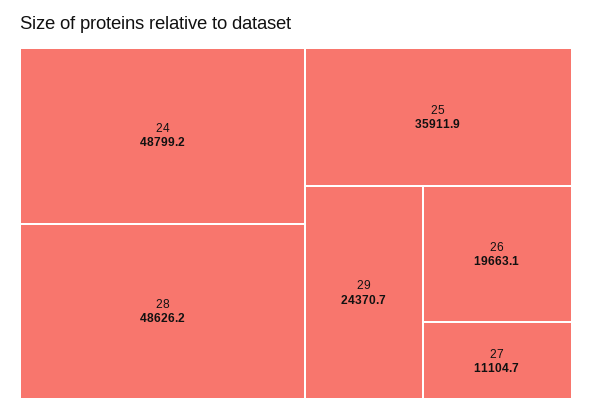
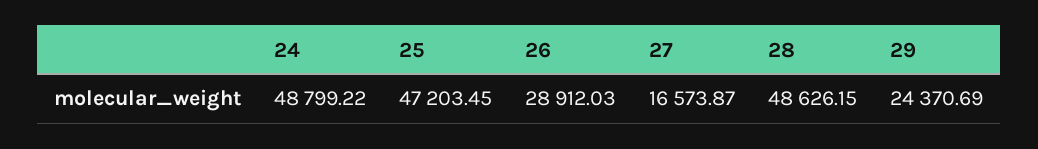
25: 35911.9 -> 47203.45
26: 19663.1 -> 28912.03
27: 11104.7 -> 16573.87

